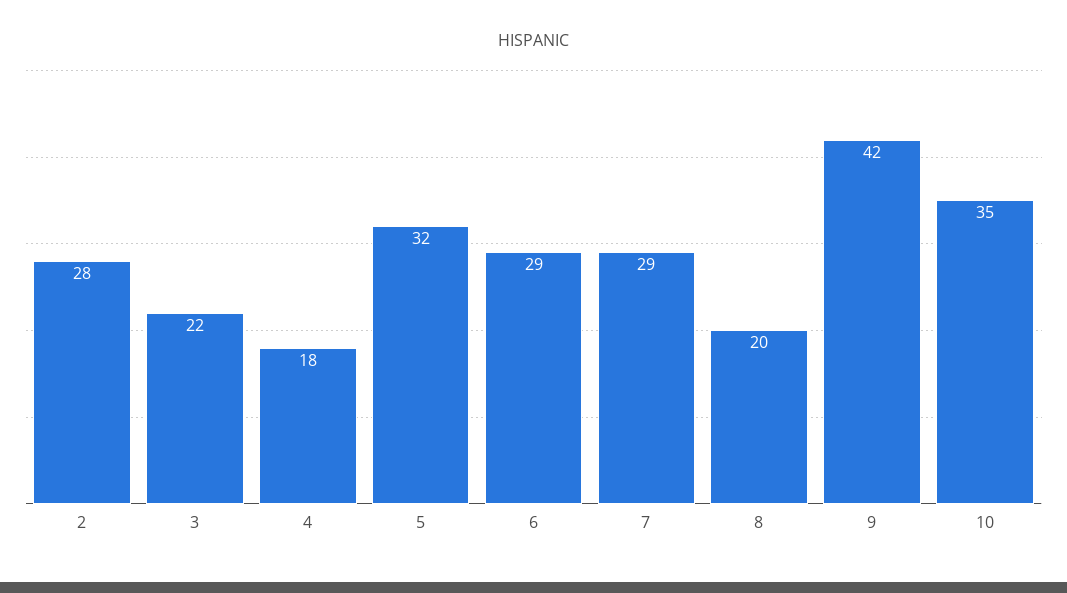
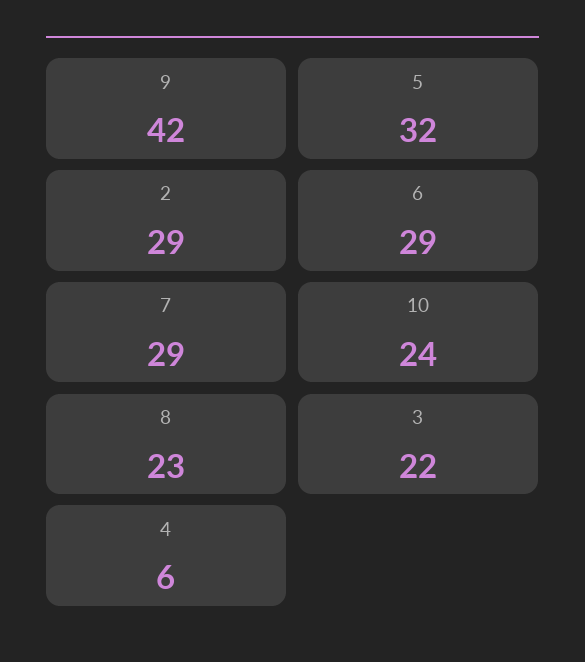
2: 28 -> 29
4: 18 -> 6
8: 20 -> 23
10: 35 -> 24

